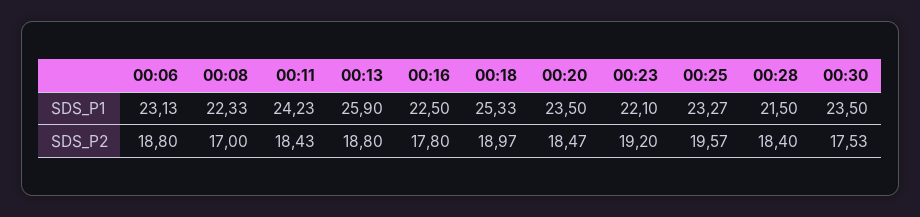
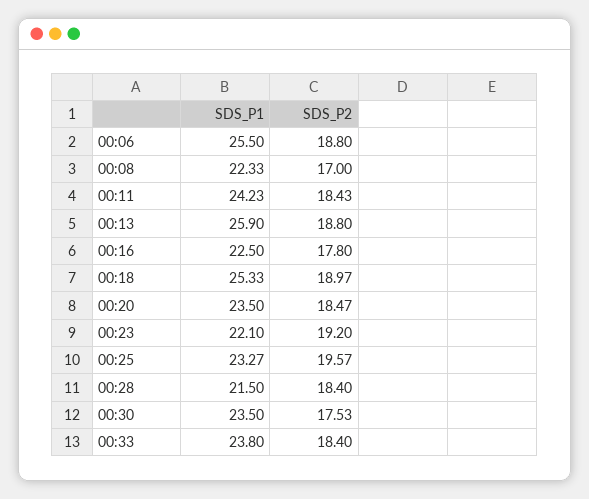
00:06, SDS_P1: 23.13 -> 25.5
00:33, SDS_P1: none -> 23.8
00:33, SDS_P2: none -> 18.4

